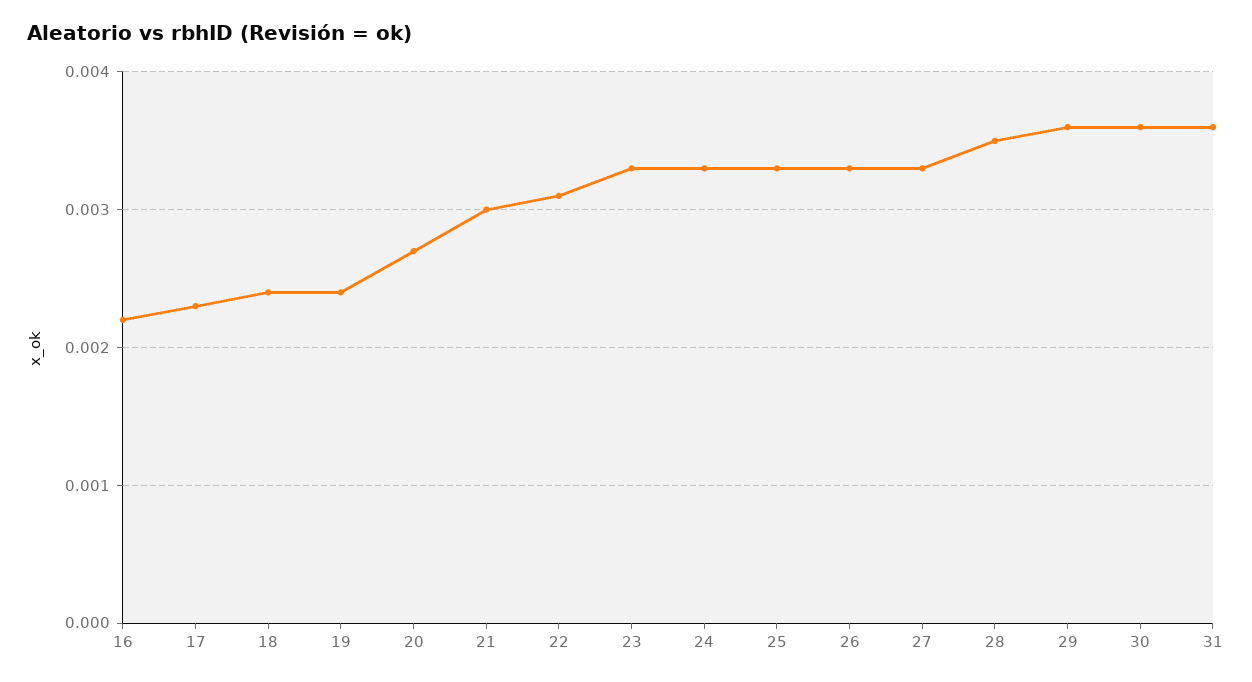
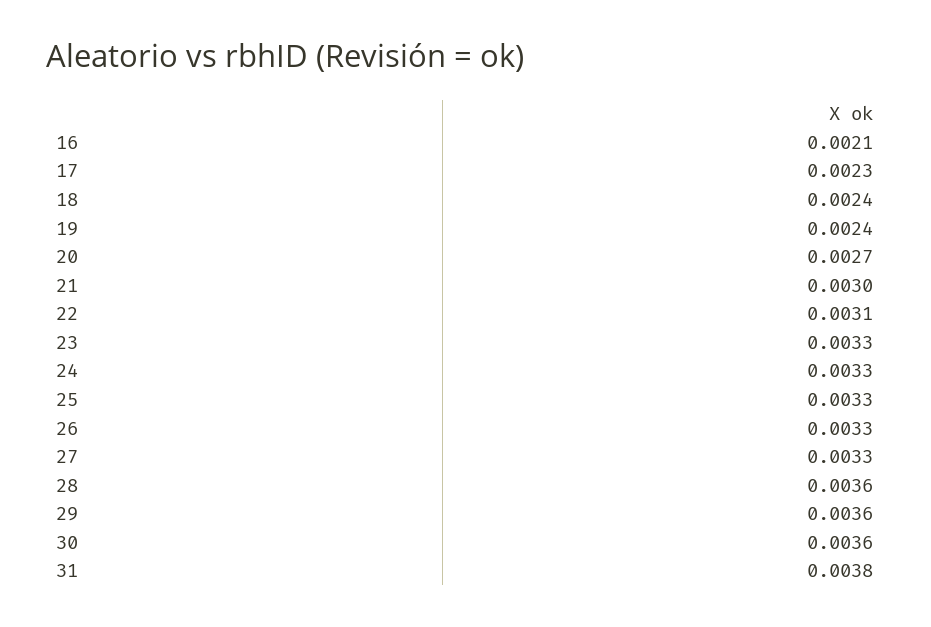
16: 0.0022 -> 0.0021
28: 0.0035 -> 0.0036
31: 0.0036 -> 0.0038

